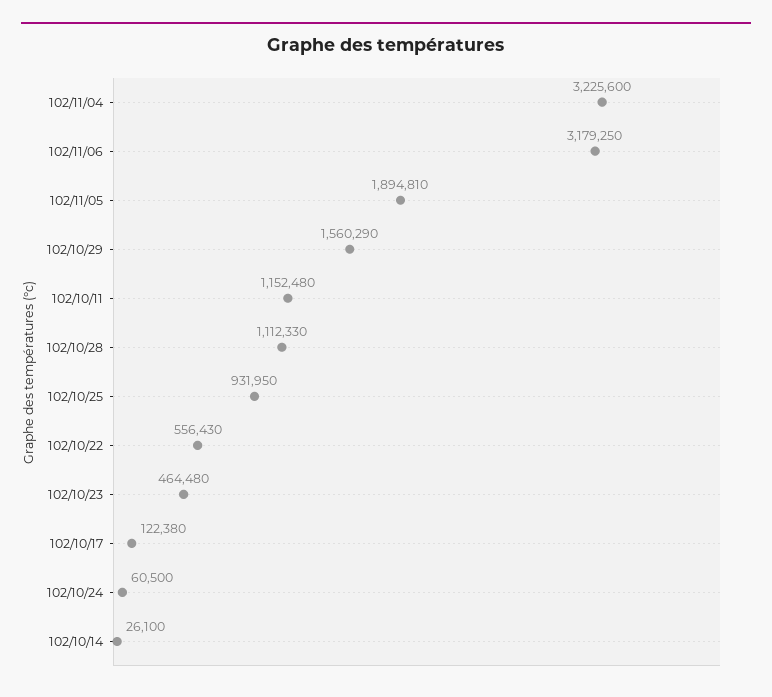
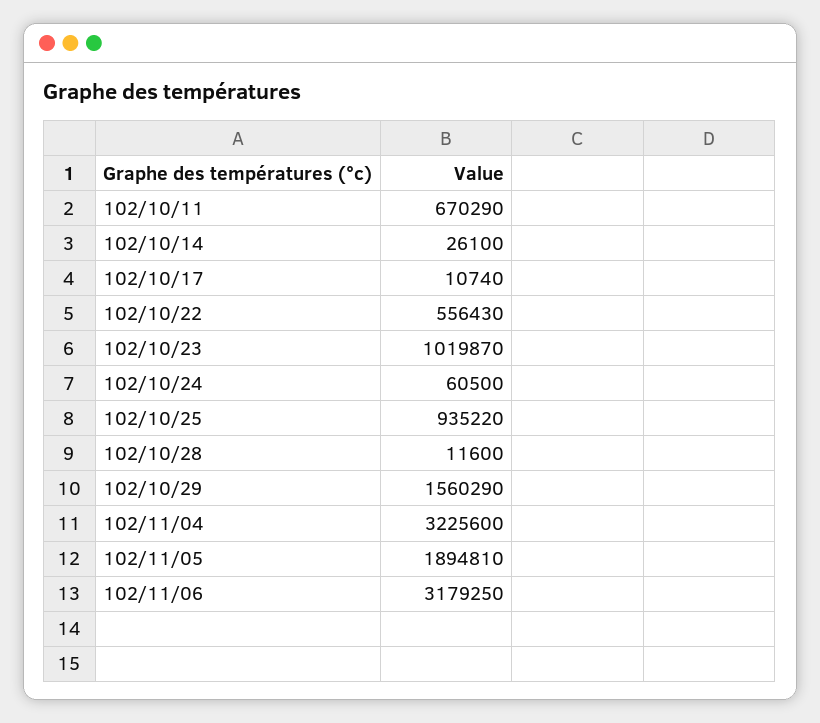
102/10/11: 1152480 -> 670290
102/10/28: 1112330 -> 11600
102/10/25: 931950 -> 935220
102/10/23: 464480 -> 1019870
102/10/17: 122380 -> 10740

